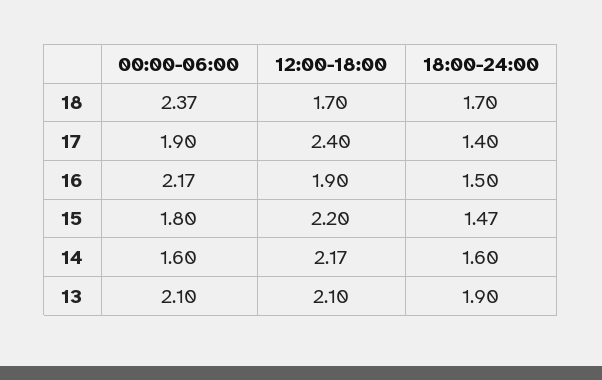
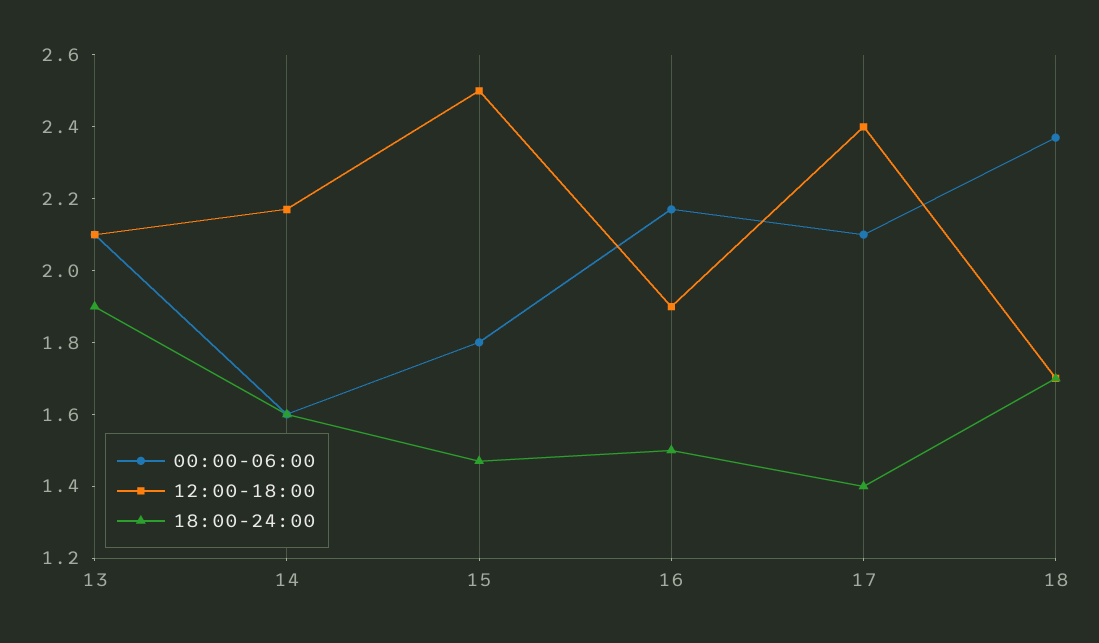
00:00-06:00, 17: 1.9 -> 2.1
12:00-18:00, 15: 2.2 -> 2.5

